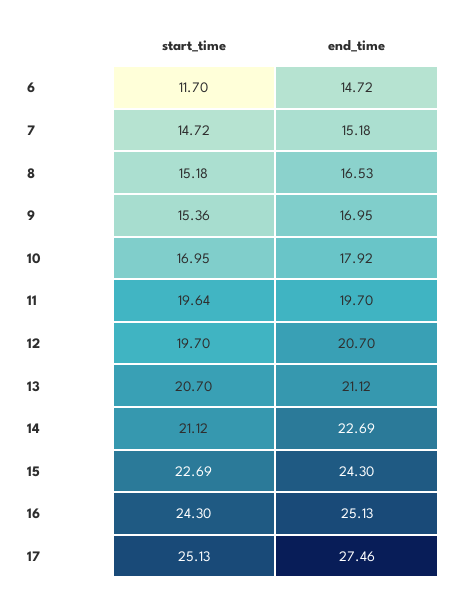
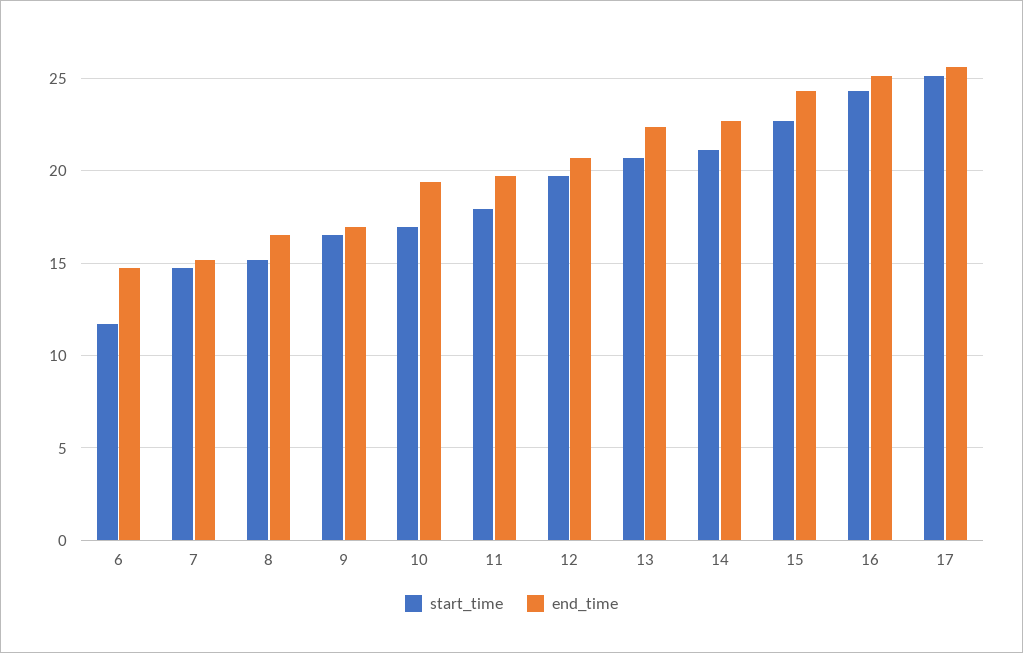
start_time, 9: 15.36 -> 16.5
end_time, 10: 17.92 -> 19.5
start_time, 11: 19.64 -> 18
end_time, 13: 21.12 -> 22.5
end_time, 17: 27.46 -> 25.5

